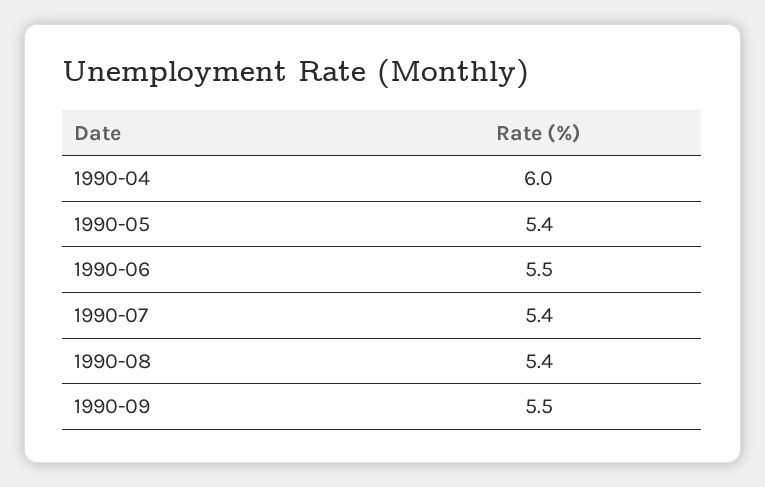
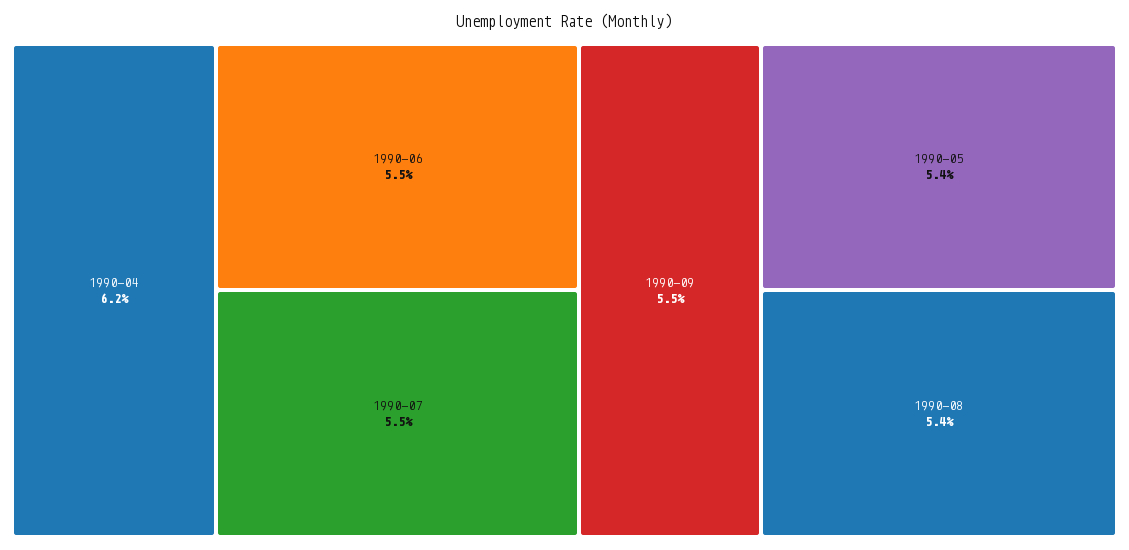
1990-04: 6 -> 6.2
1990-07: 5.4 -> 5.5

